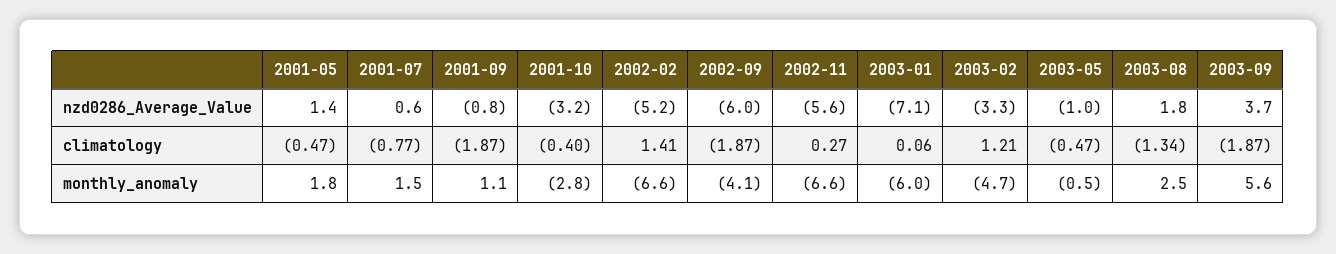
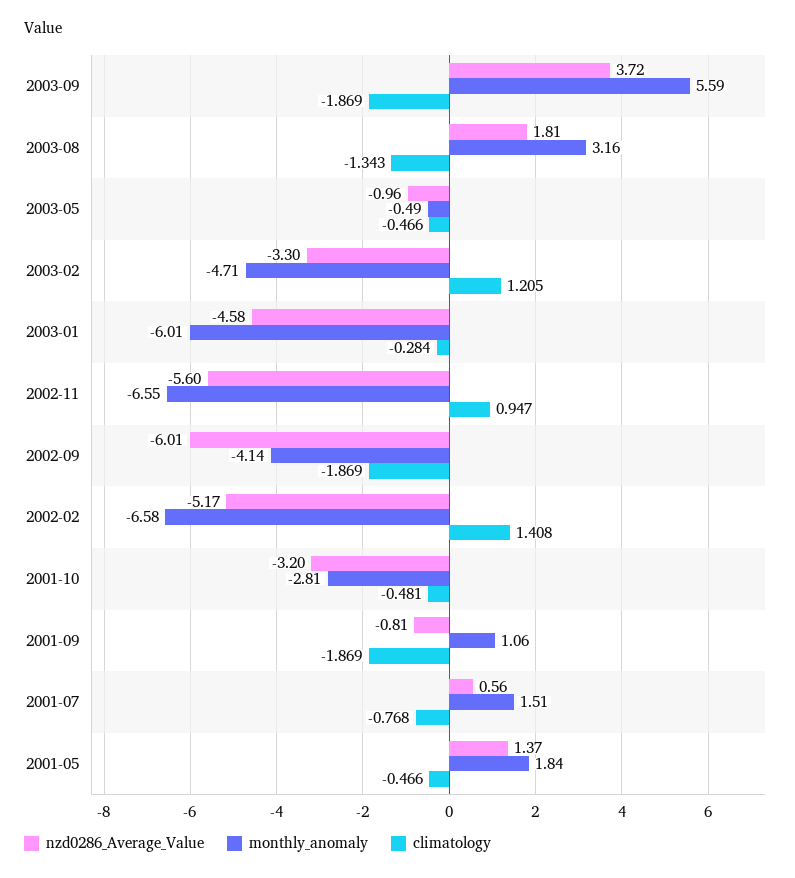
nzd0286_Average_Value, 2003-01: -7.1 -> -4.58
climatology, 2001-10: -0.4 -> -0.481
climatology, 2002-11: 0.27 -> 0.947
climatology, 2003-01: 0.06 -> -0.284
monthly_anomaly, 2003-08: 2.5 -> 3.16

